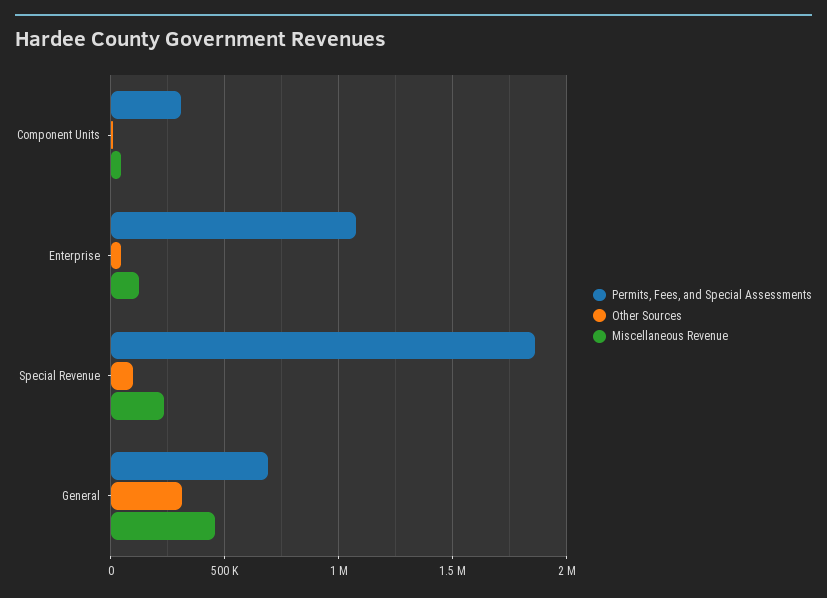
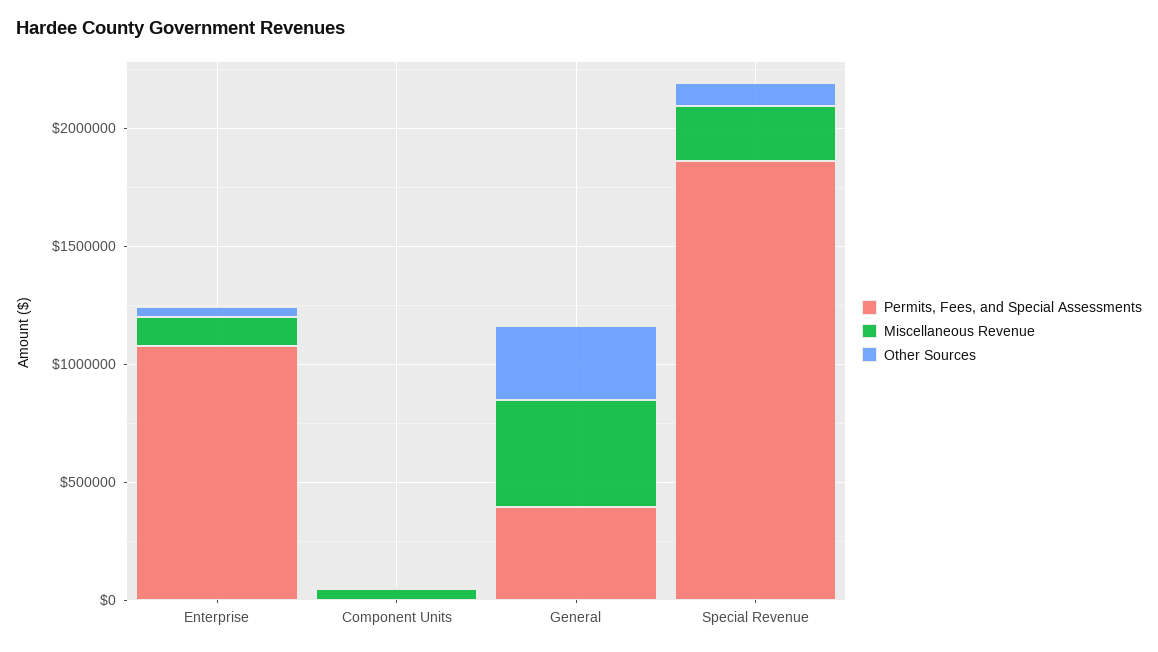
Permits, Fees, and Special Assessments, Component Units: 300000 -> 0
Permits, Fees, and Special Assessments, General: 700000 -> 400000

